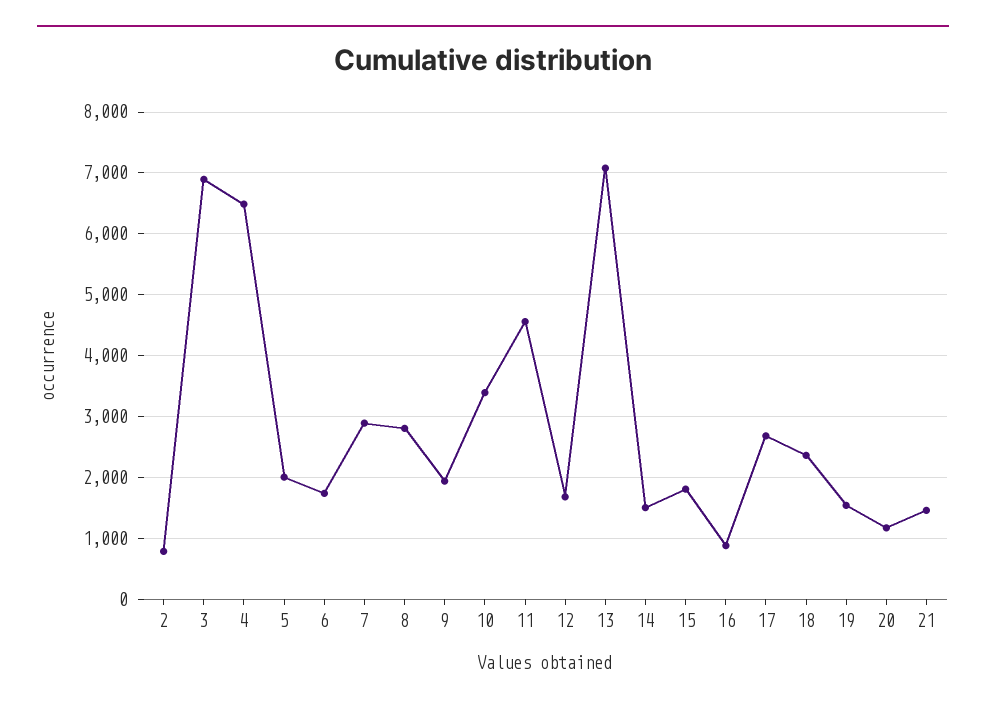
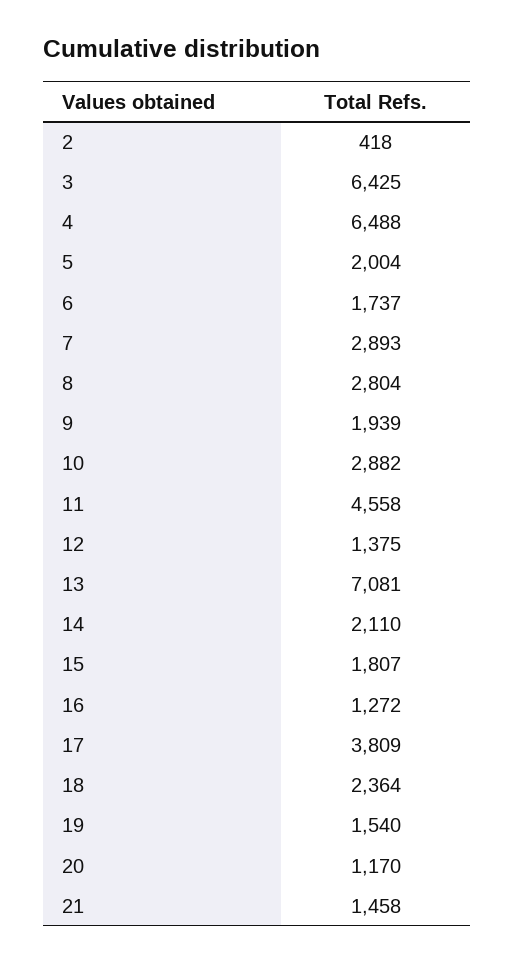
2: 800 -> 418
3: 6900 -> 6425
10: 3400 -> 2882
12: 1700 -> 1375
14: 1500 -> 2110
16: 900 -> 1272
17: 2700 -> 3809

